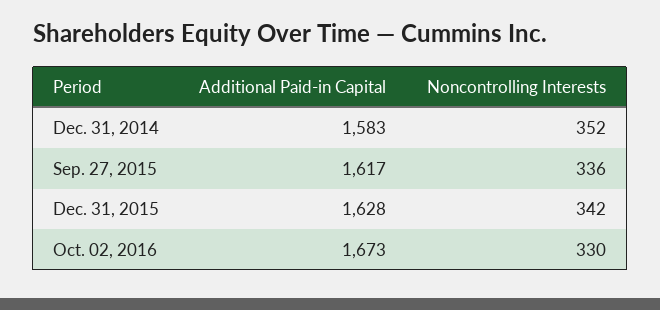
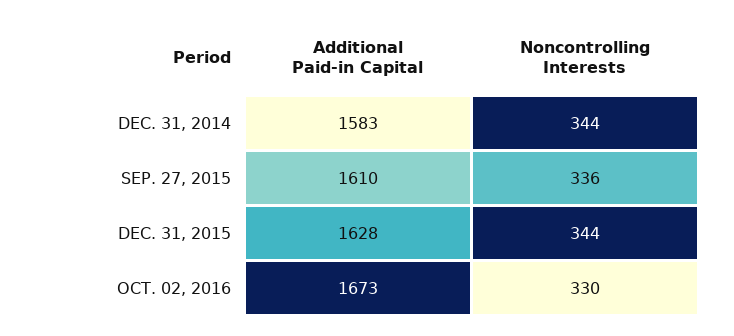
Noncontrolling Interests, Dec. 31, 2014: 352 -> 344
Additional Paid-in Capital, Sep. 27, 2015: 1617 -> 1610
Noncontrolling Interests, Dec. 31, 2015: 342 -> 344

